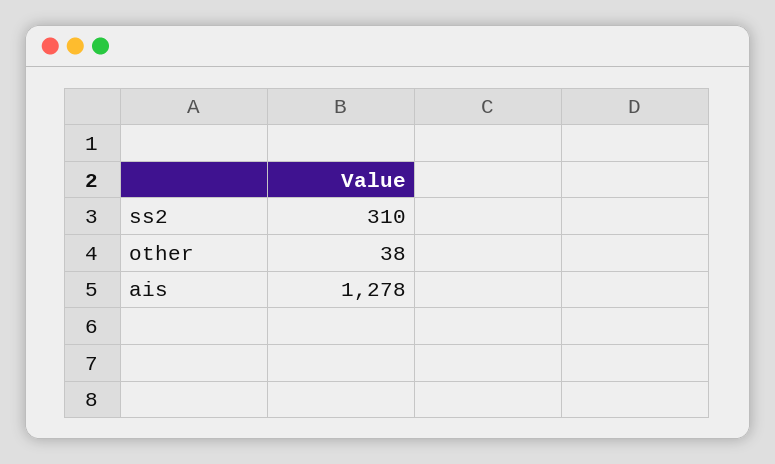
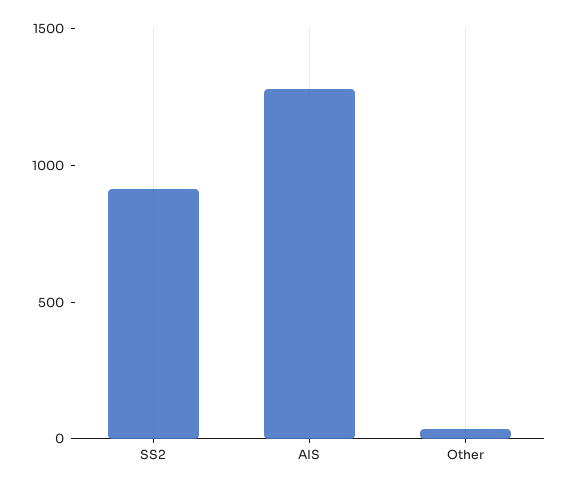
ss2: 310 -> 900

